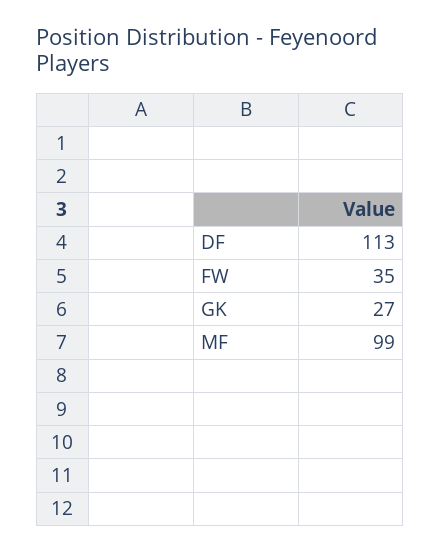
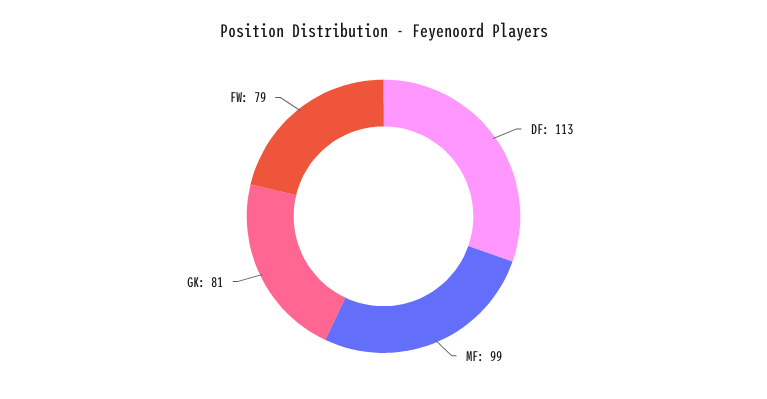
FW: 35 -> 79
GK: 27 -> 81

